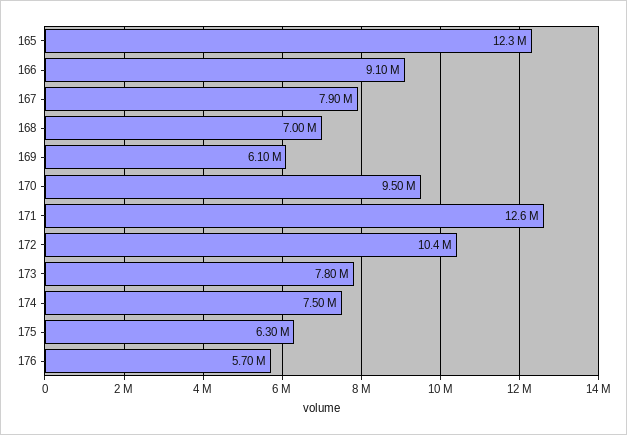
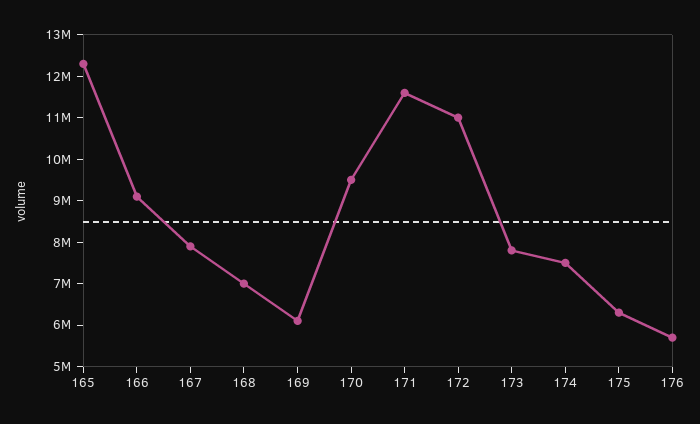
171: 12600000 -> 11600000
172: 10400000 -> 11000000

